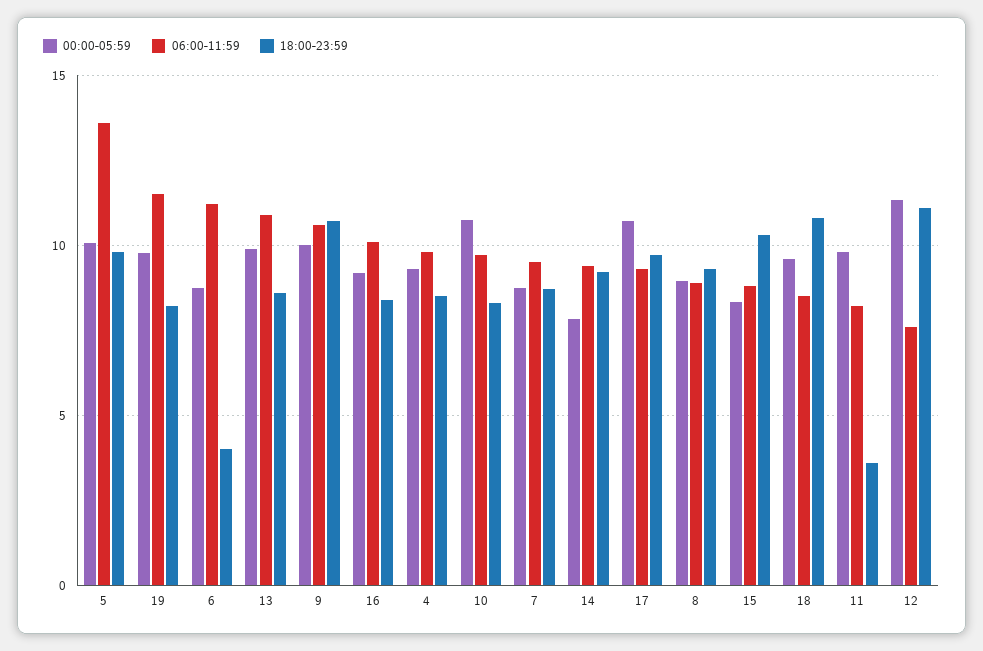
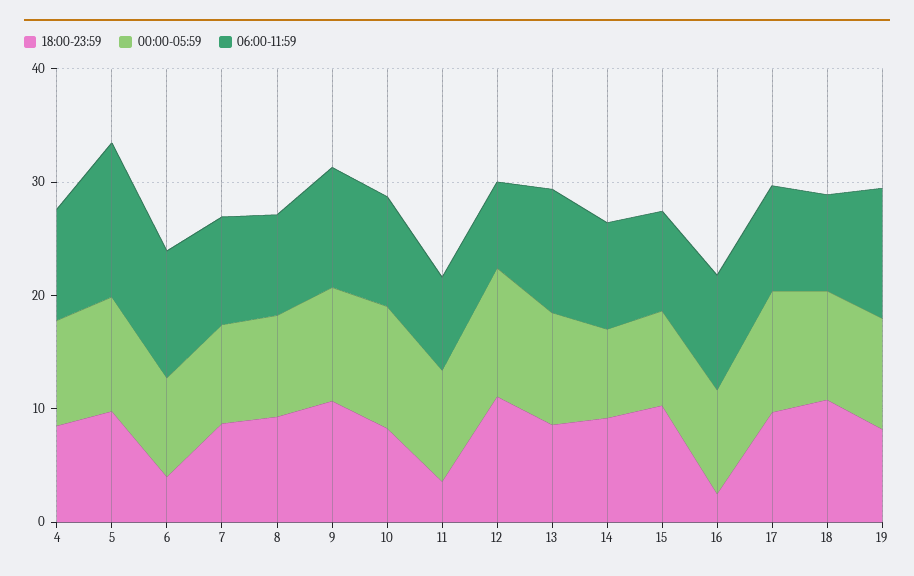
18:00-23:59, 16: 8.5 -> 2

